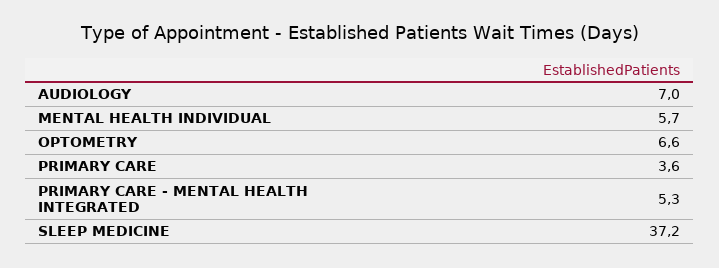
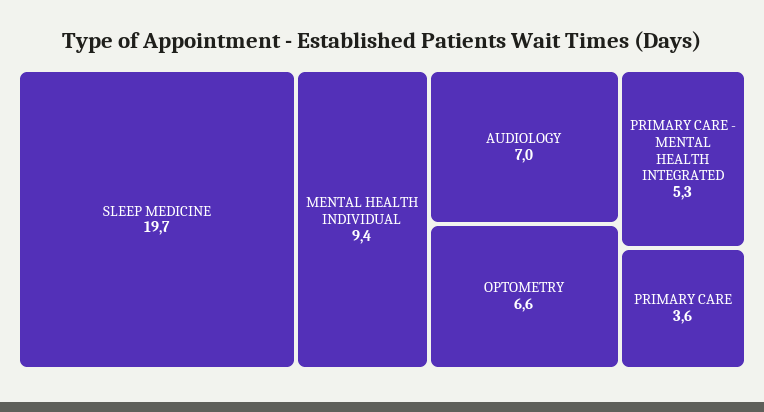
MENTAL HEALTH INDIVIDUAL: 5.7 -> 9.4
SLEEP MEDICINE: 37.2 -> 19.7

